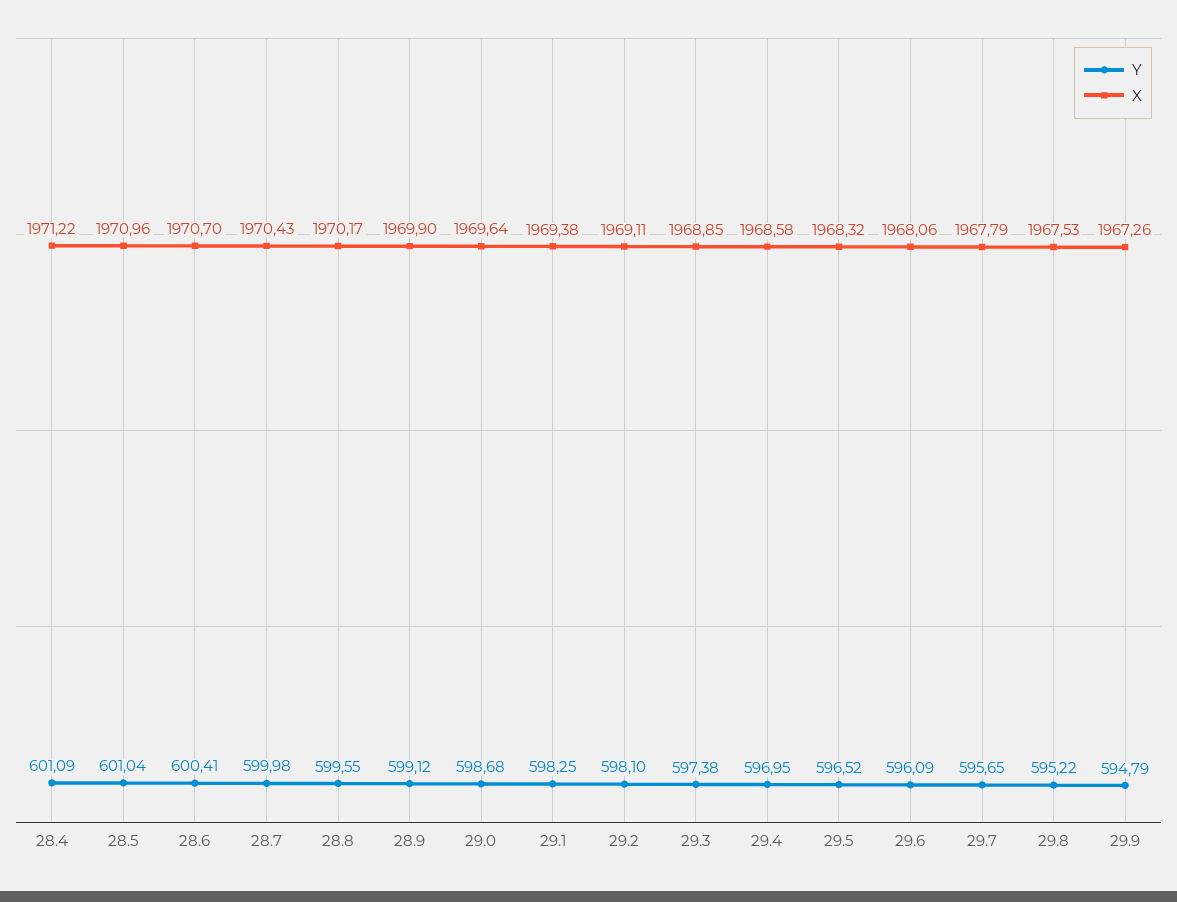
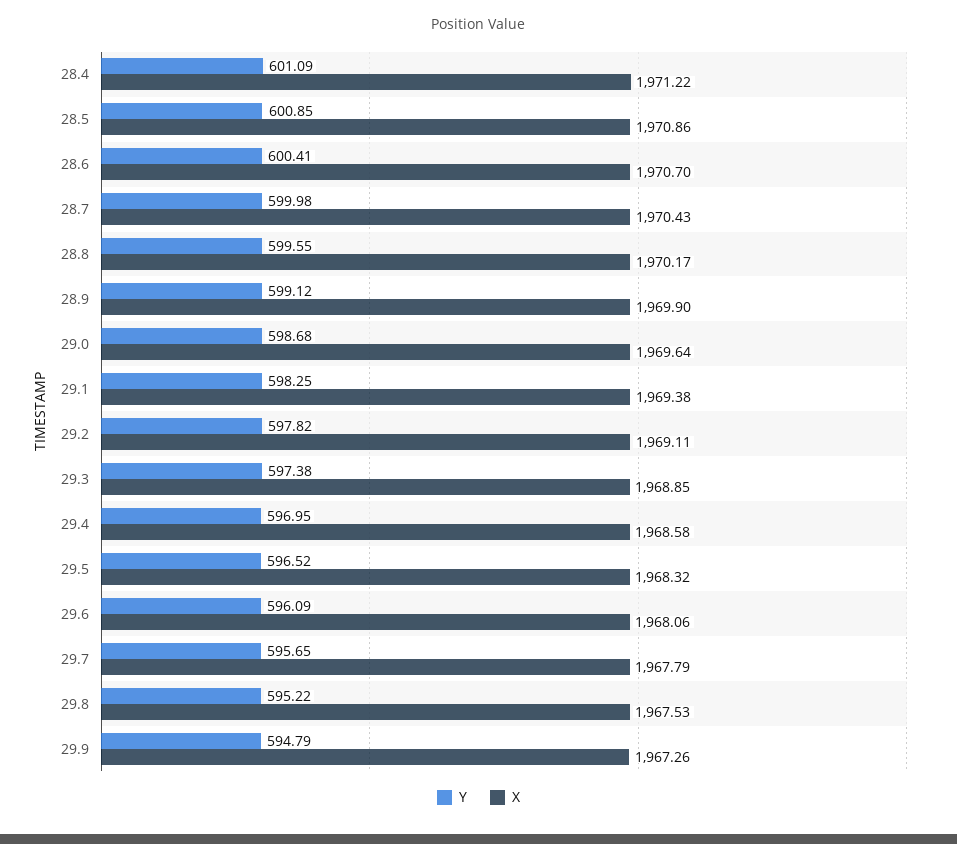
Y, 28.5: 601.04 -> 600.85
X, 28.5: 1970.96 -> 1970.86
Y, 29.2: 598.1 -> 597.82

